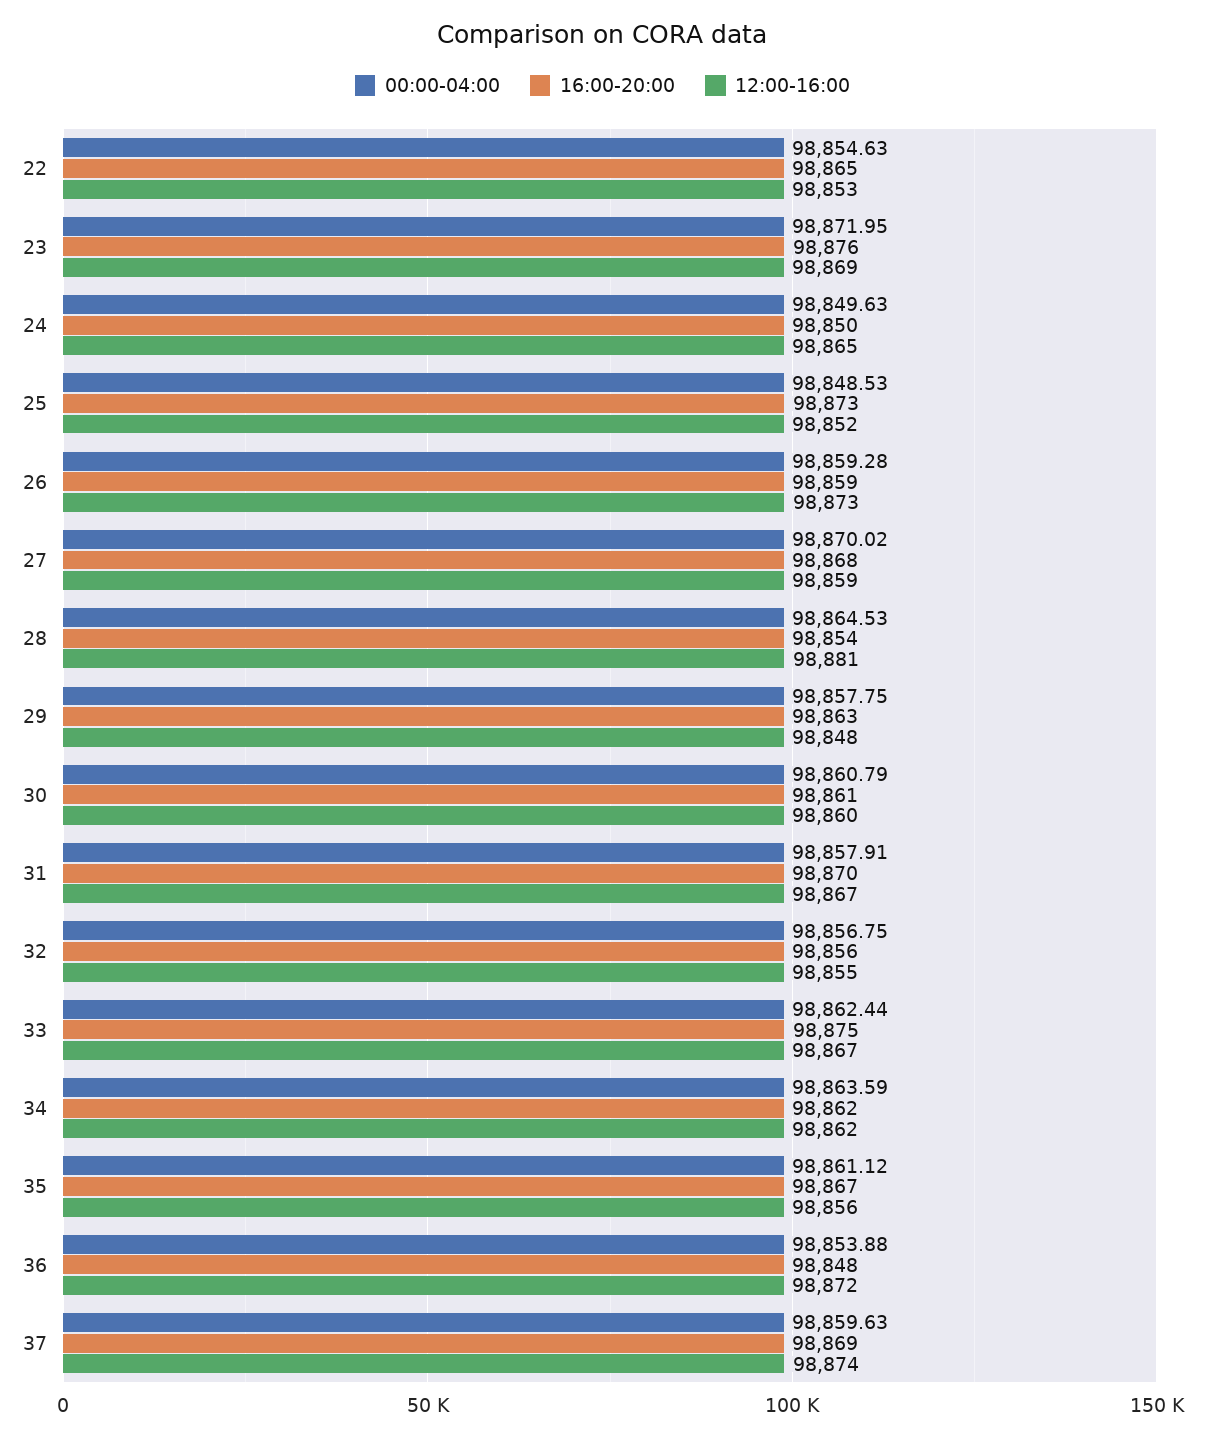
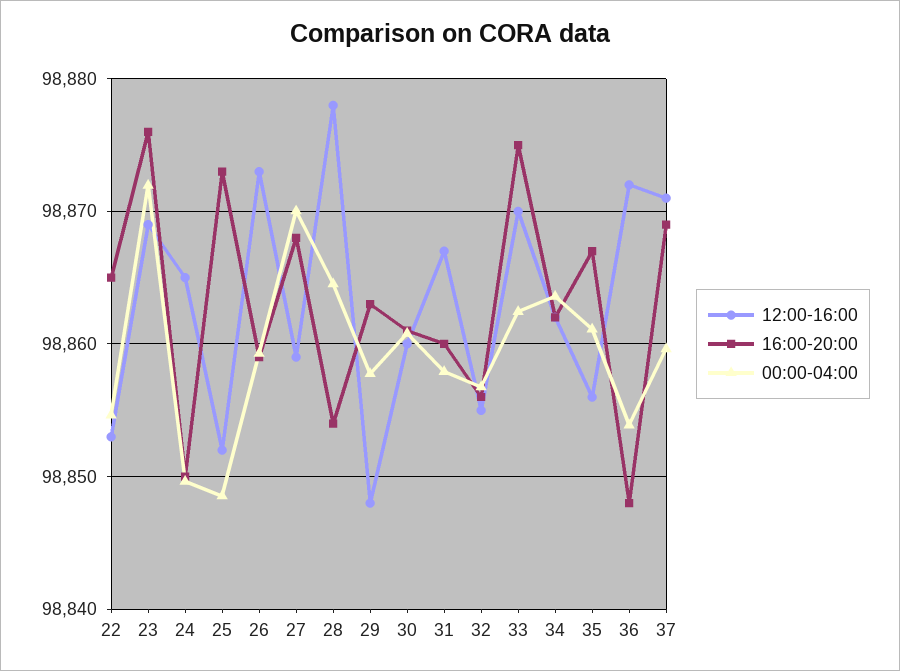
12:00-16:00, 28: 98881 -> 98878
16:00-20:00, 31: 98870 -> 98860
12:00-16:00, 33: 98867 -> 98870
12:00-16:00, 37: 98874 -> 98871

